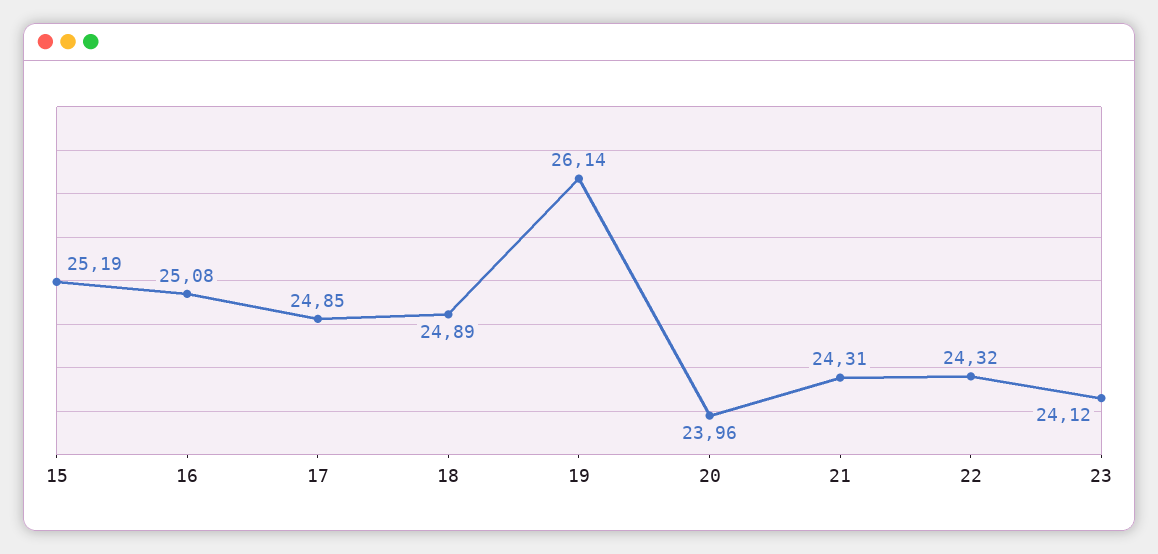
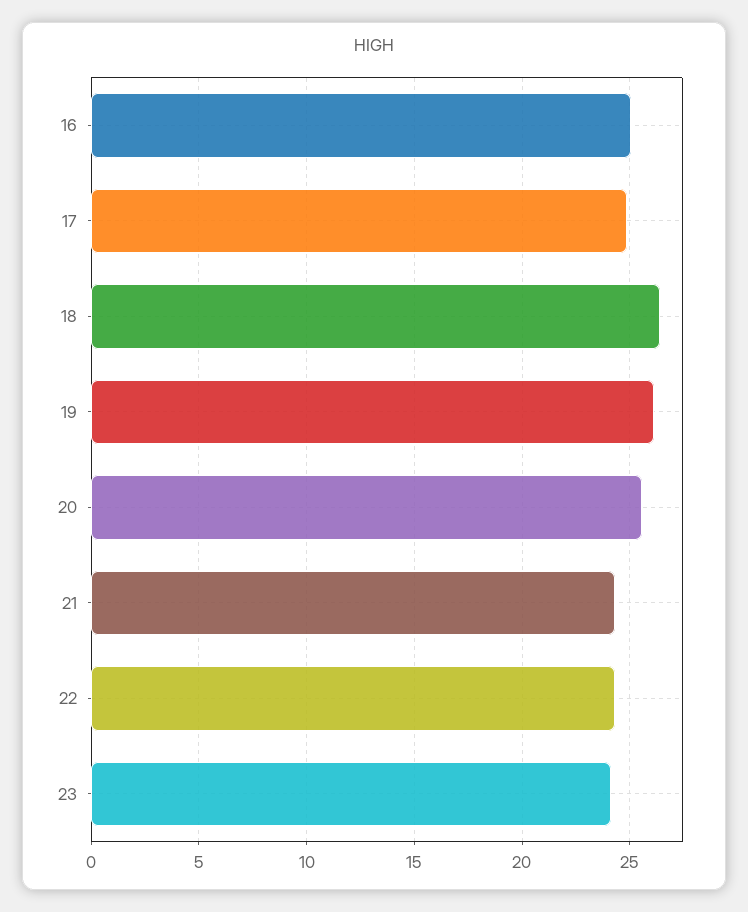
15: 25.19 -> none
18: 24.89 -> 26.5
20: 23.96 -> 25.5

